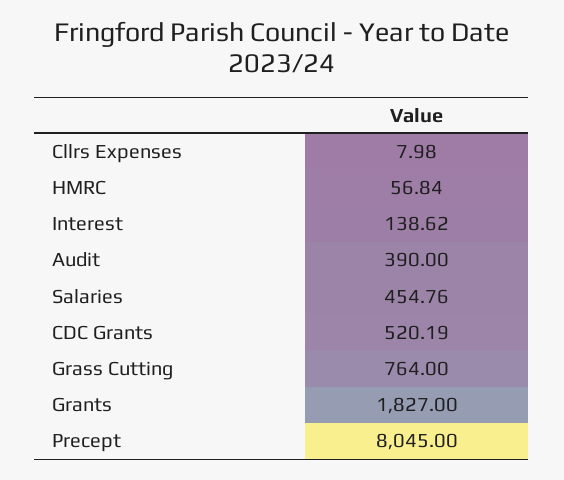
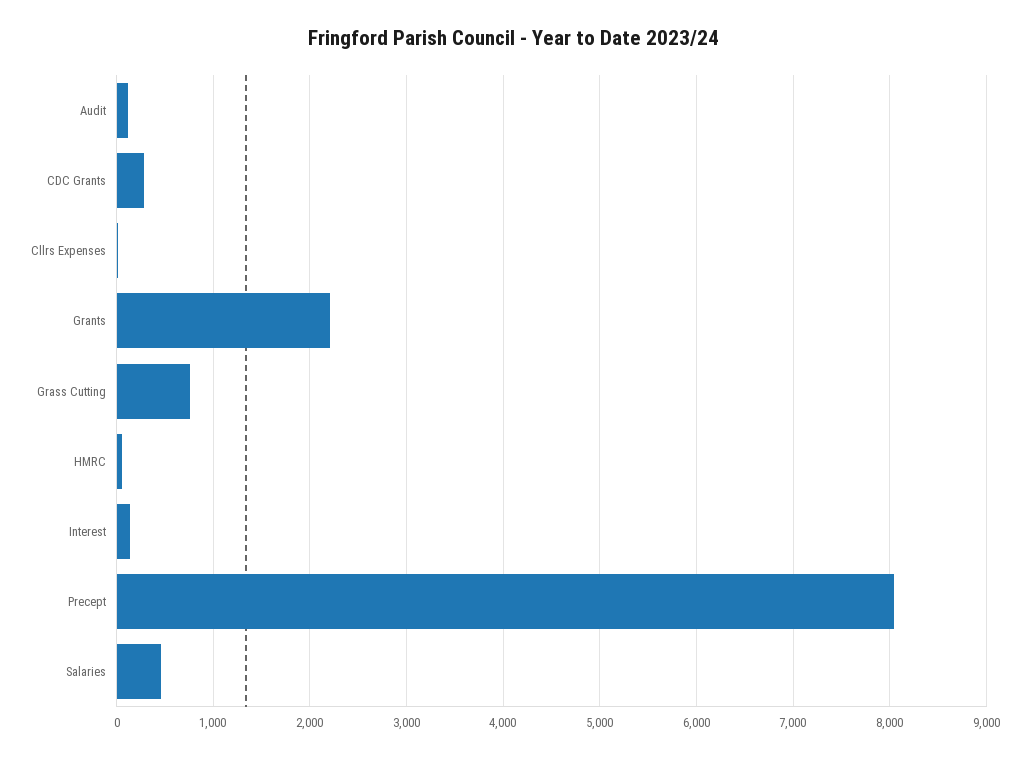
Audit: 390 -> 100
CDC Grants: 520.19 -> 300
Grants: 1827 -> 2200

